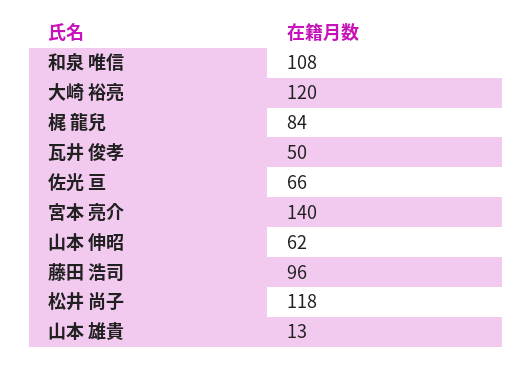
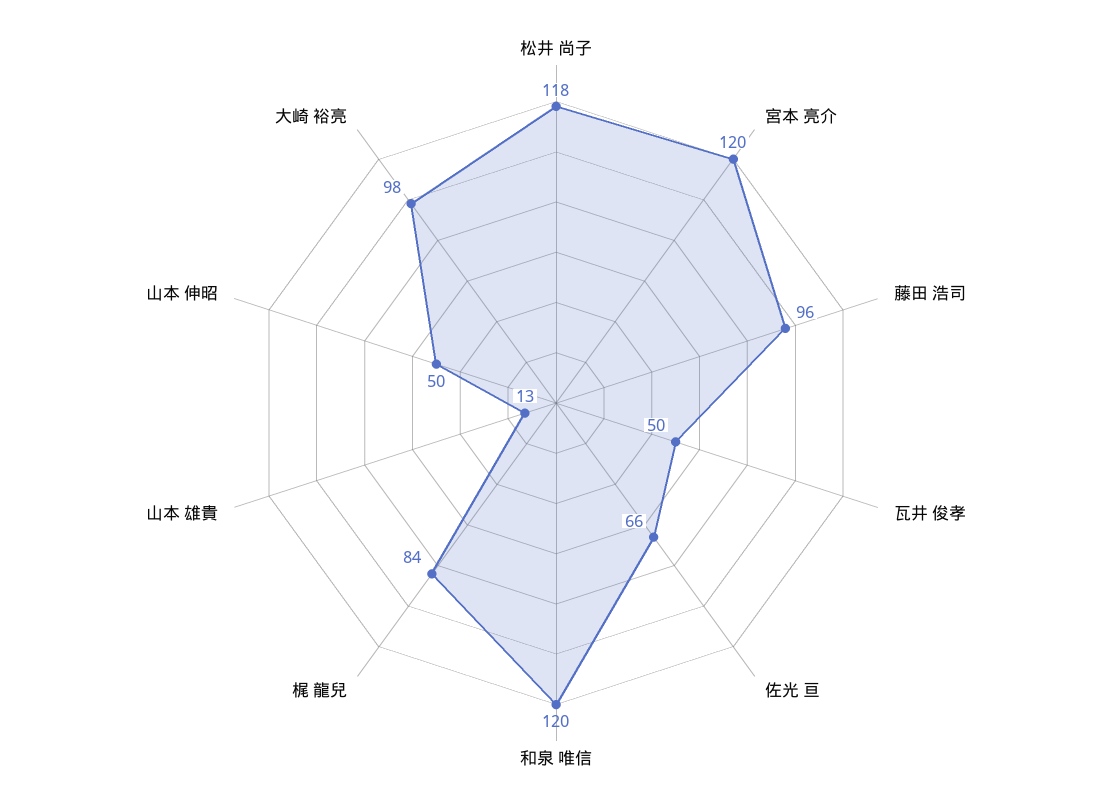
和泉 唯信: 108 -> 120
大崎 裕亮: 120 -> 98
宮本 亮介: 140 -> 120
山本 伸昭: 62 -> 50

